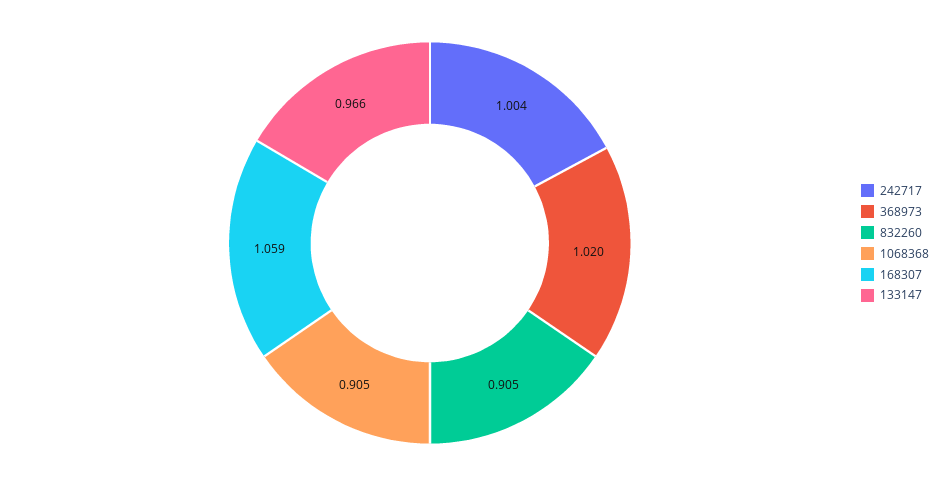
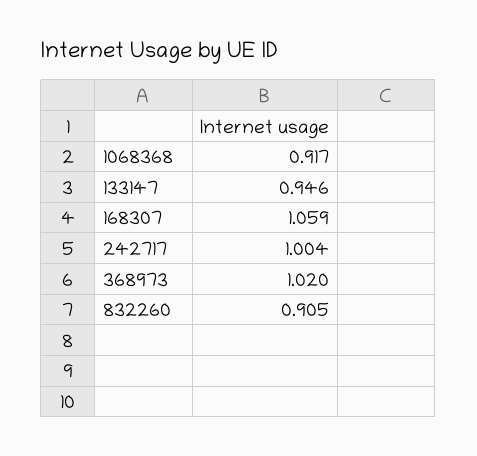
1068368: 0.905 -> 0.917
133147: 0.966 -> 0.946

